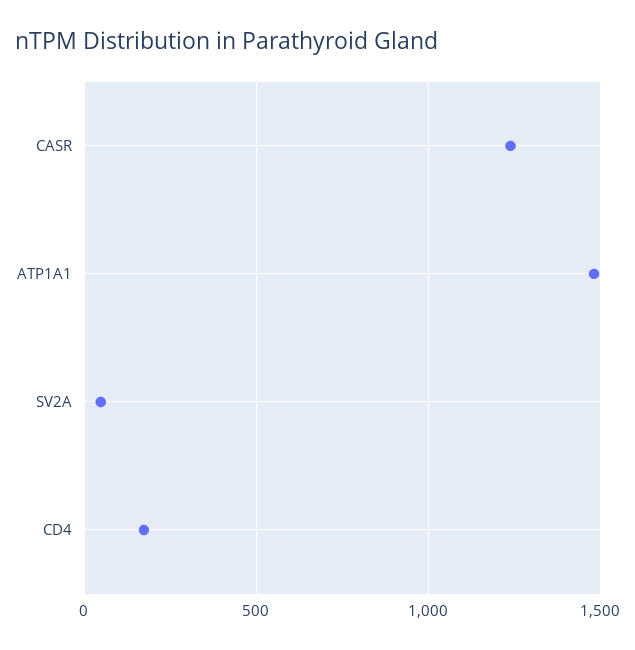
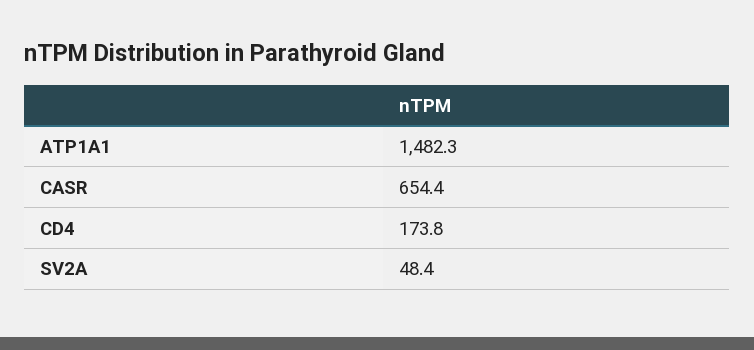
CASR: 1250 -> 654.4

